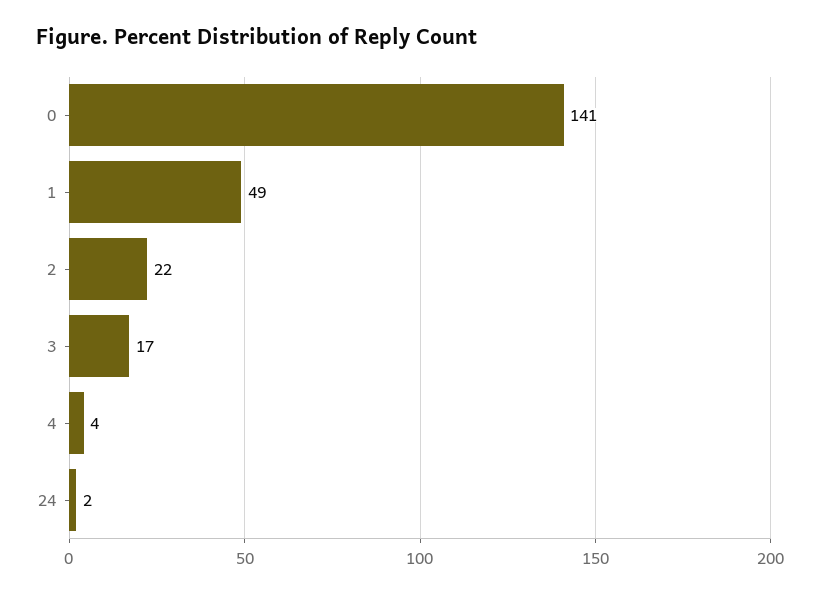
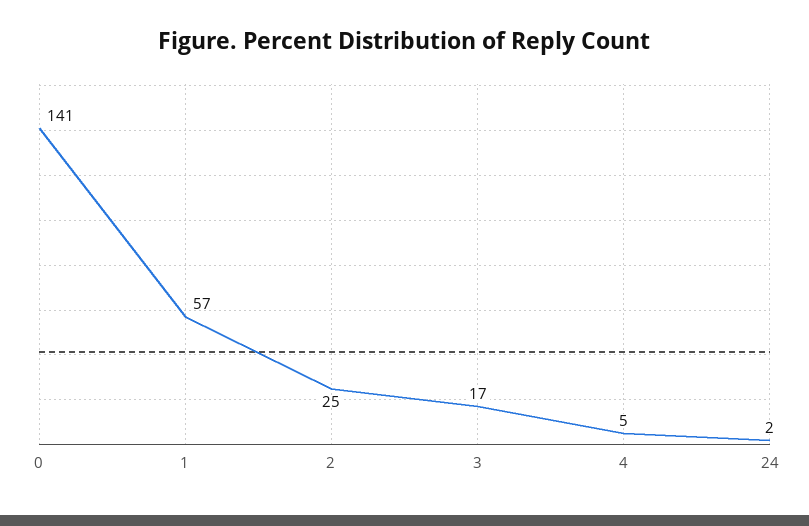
1: 49 -> 57
2: 22 -> 25
4: 4 -> 5

